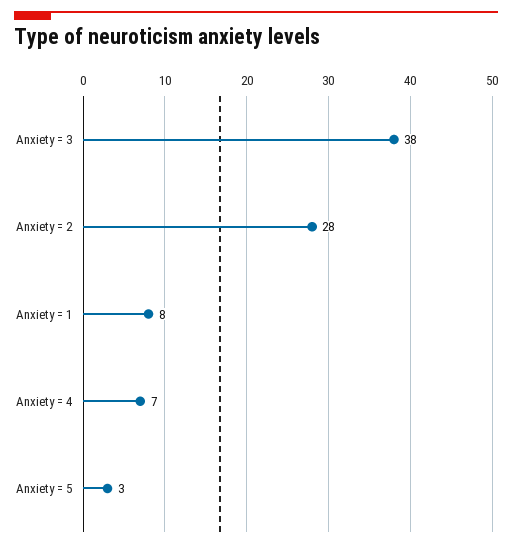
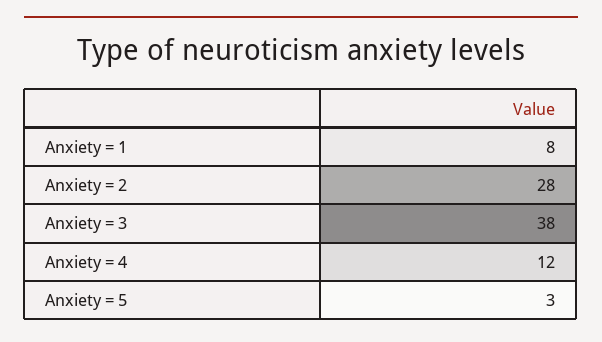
Anxiety = 4: 7 -> 12

